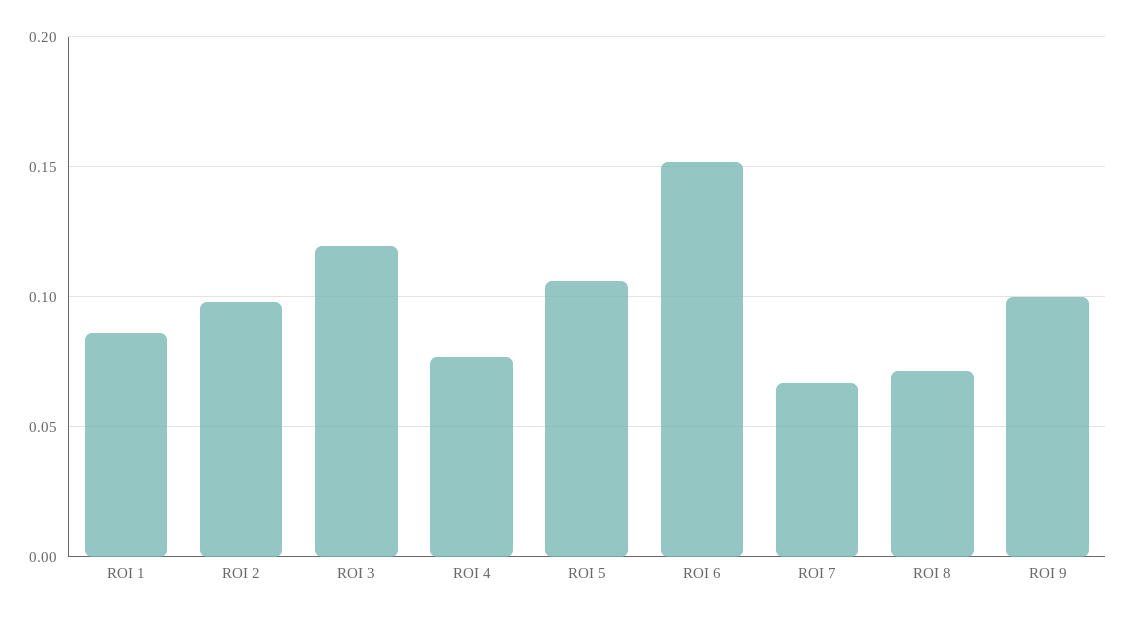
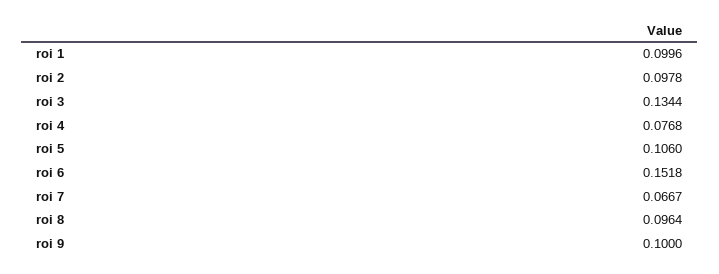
ROI 1: 0.085 -> 0.0996
ROI 3: 0.12 -> 0.1344
ROI 8: 0.07 -> 0.0964

